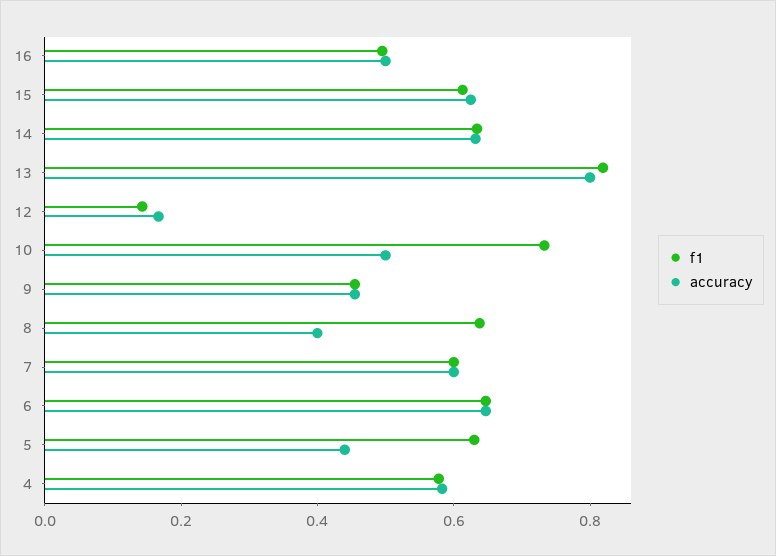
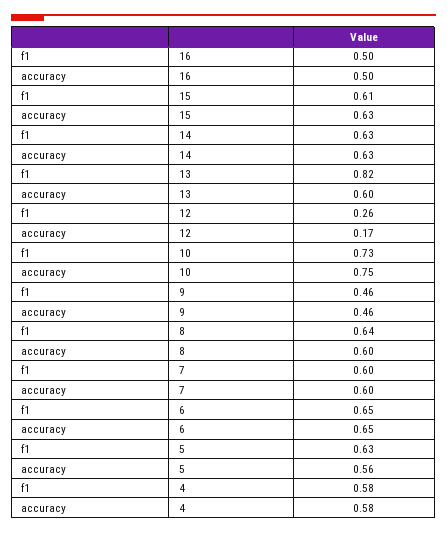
accuracy, 13: 0.8 -> 0.6
f1, 12: 0.15 -> 0.26
accuracy, 10: 0.5 -> 0.75
accuracy, 8: 0.4 -> 0.6
accuracy, 5: 0.45 -> 0.56

